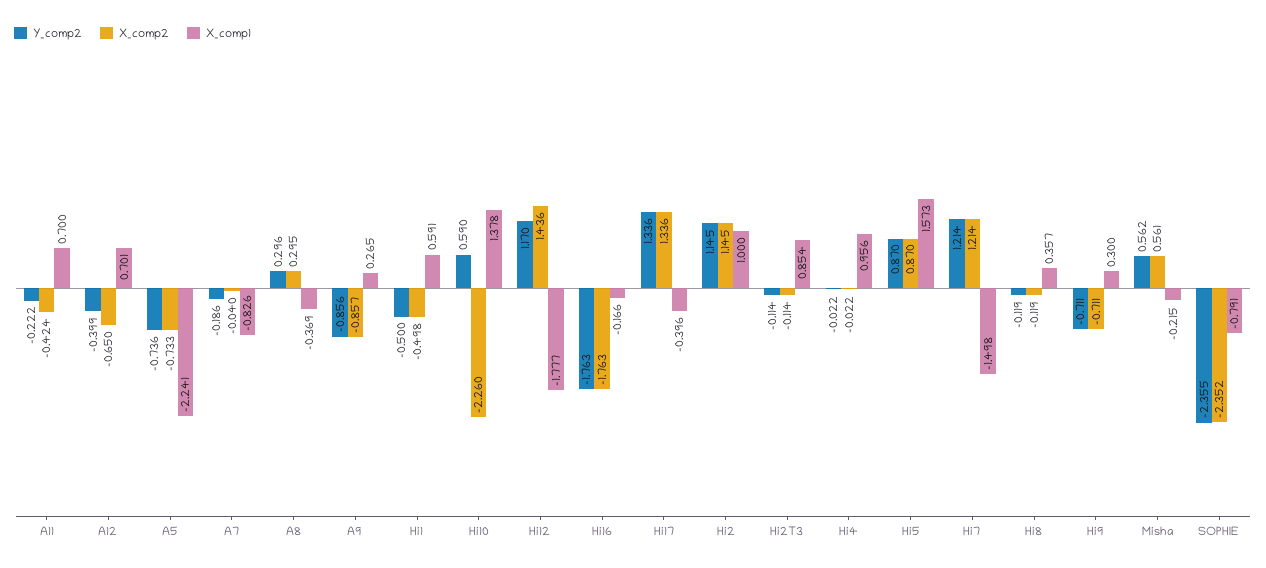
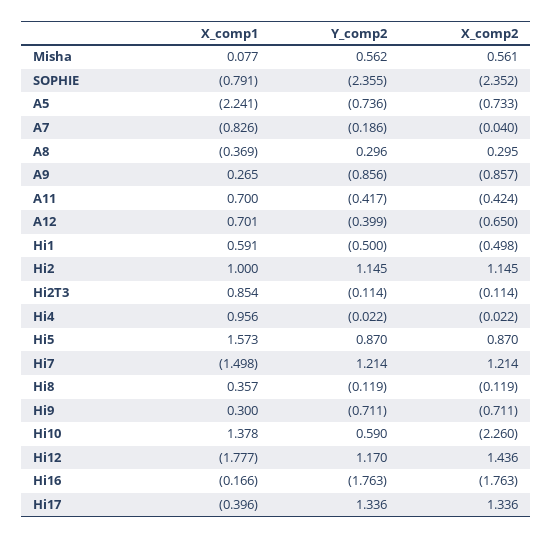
Y_comp2, A11: -0.222 -> -0.417
X_comp1, Misha: -0.215 -> 0.077

